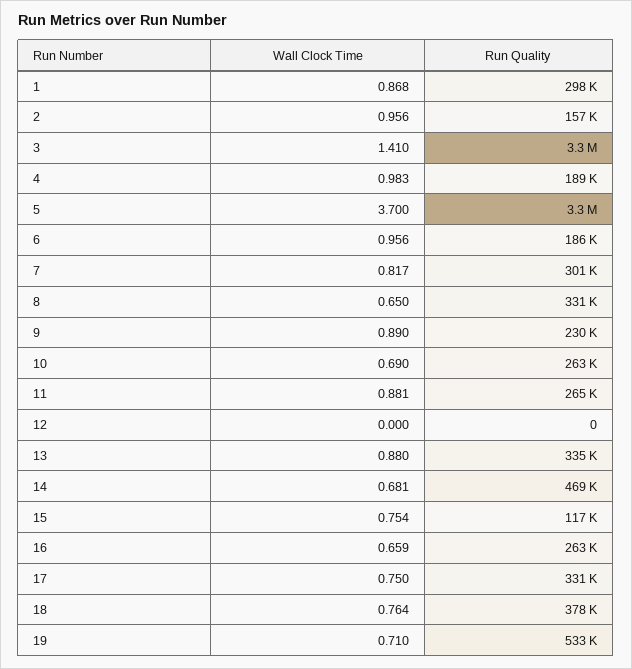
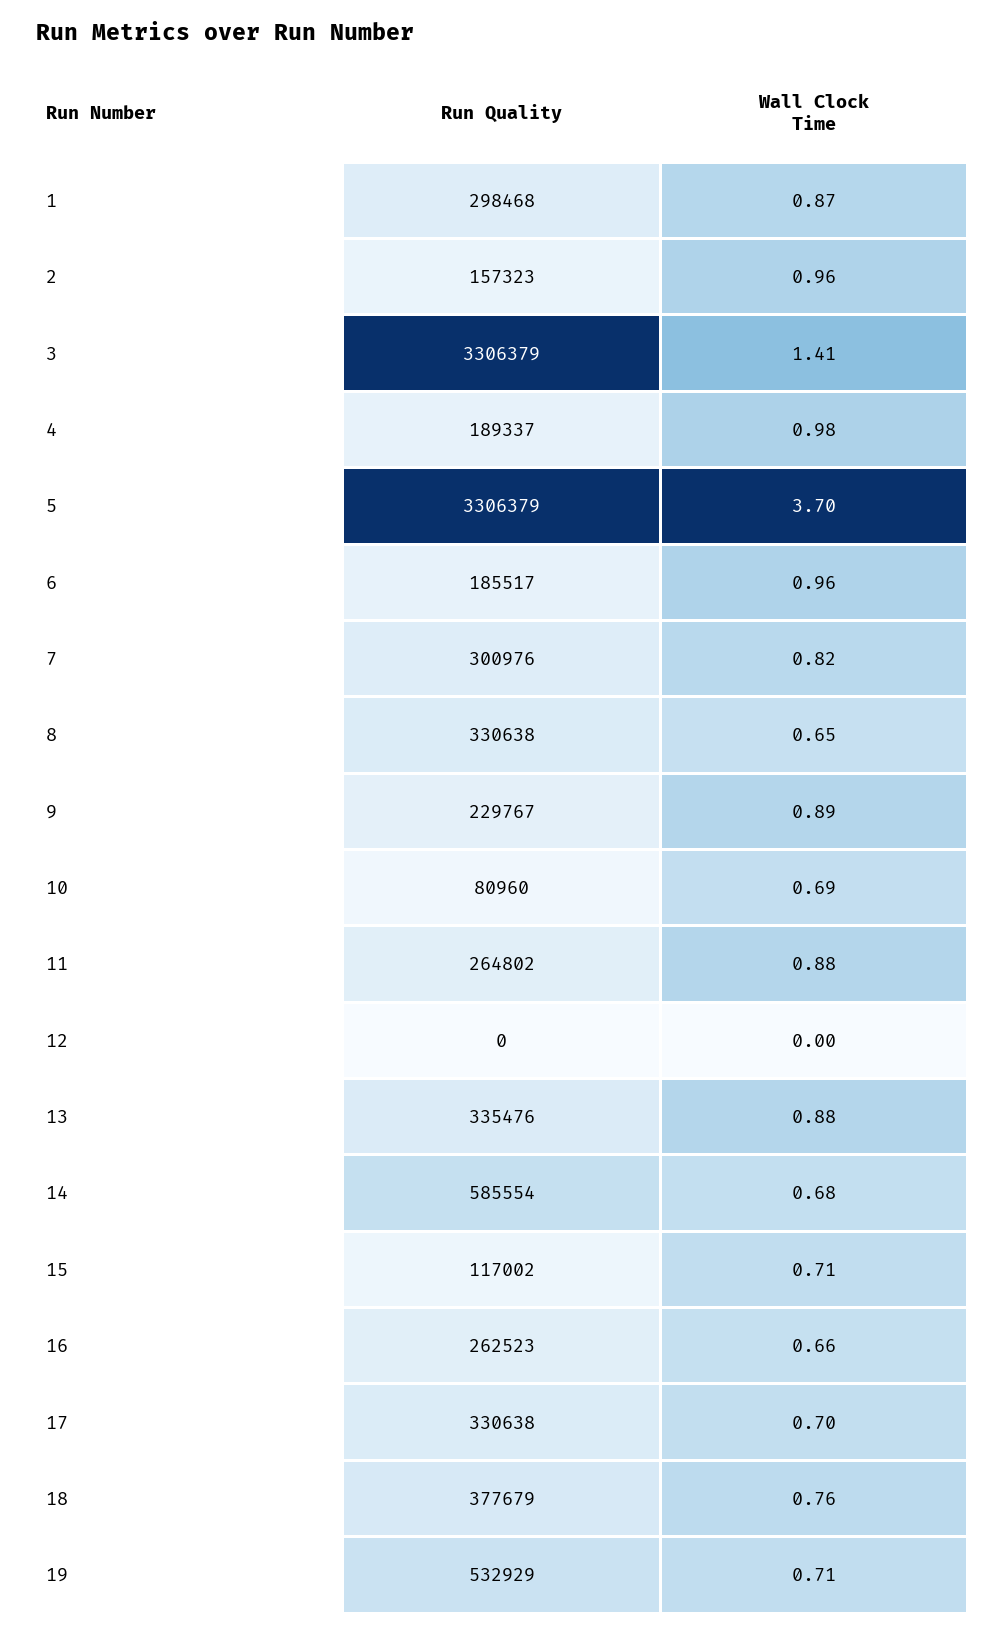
Run Quality, 10: 263000 -> 80960
Run Quality, 14: 469000 -> 585554
Wall Clock Time, 15: 0.754 -> 0.71
Wall Clock Time, 17: 0.75 -> 0.7

